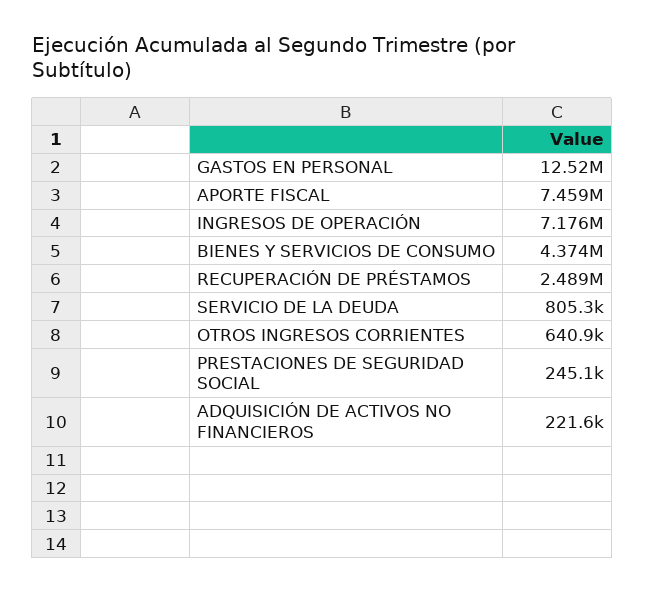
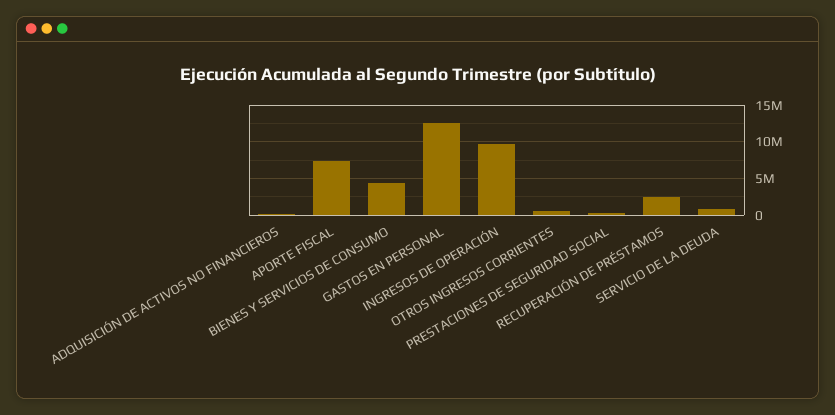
INGRESOS DE OPERACIÓN: 7176000 -> 10000000

